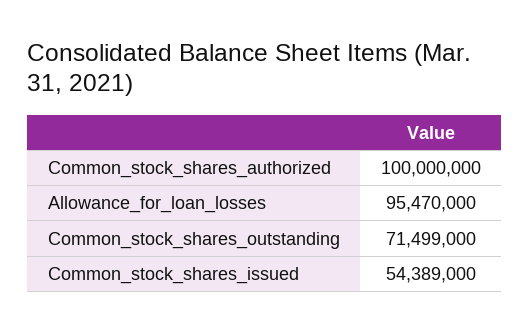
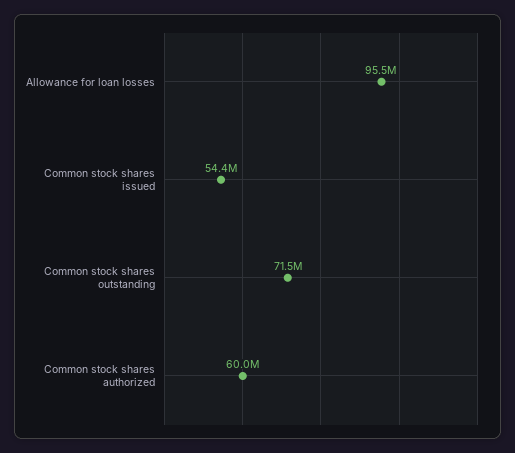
Common_stock_shares_authorized: 100000000 -> 60000000

